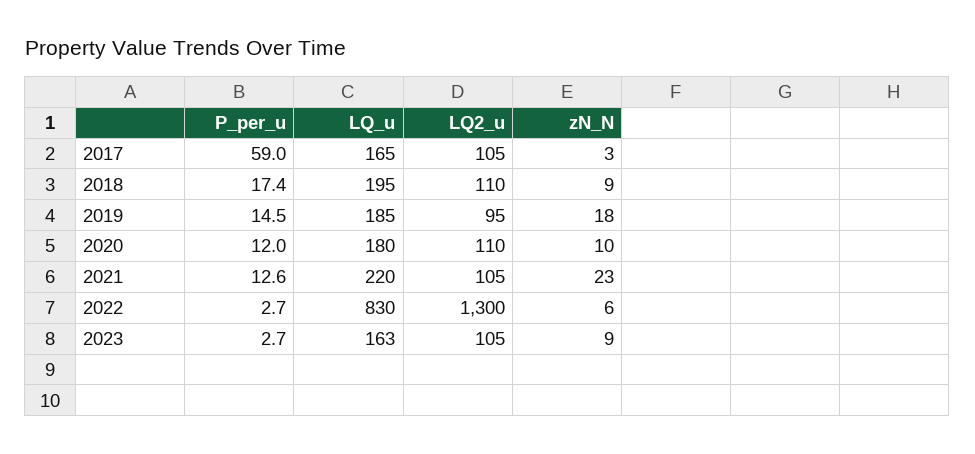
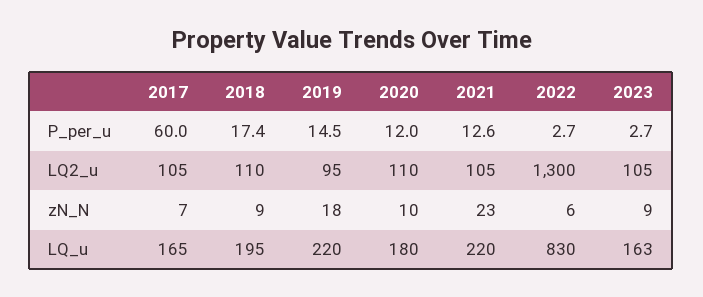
P_per_u, 2017: 59 -> 60
zN_N, 2017: 3 -> 7
LQ_u, 2019: 185 -> 220

